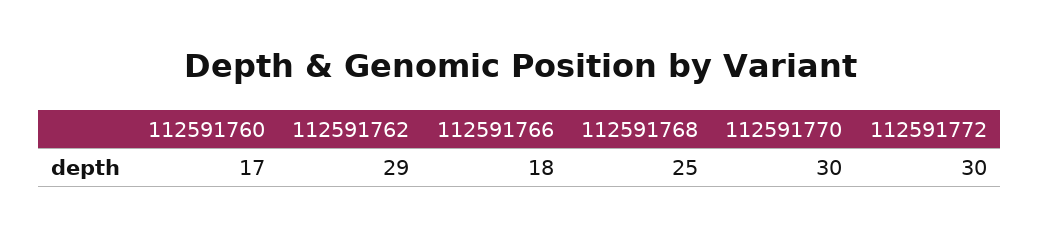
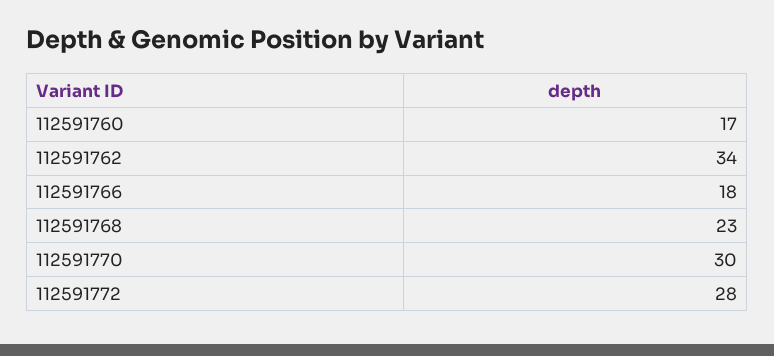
112591762: 29 -> 34
112591768: 25 -> 23
112591772: 30 -> 28

